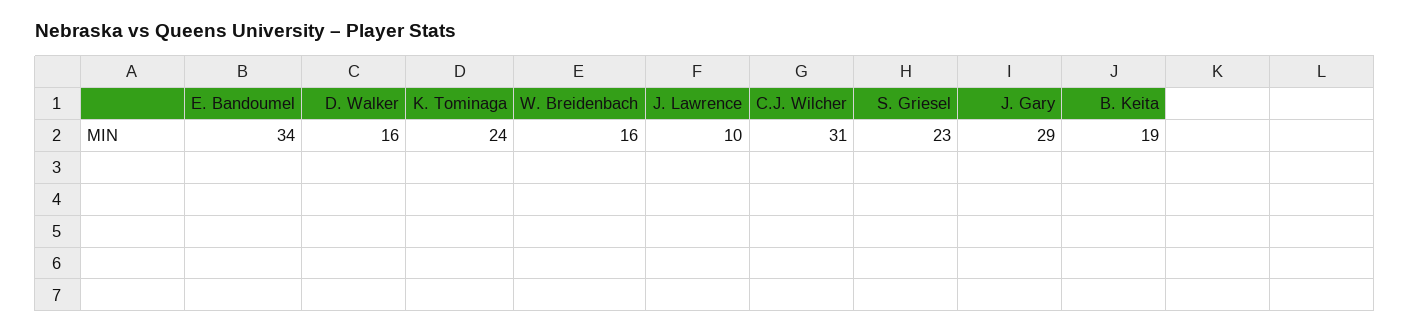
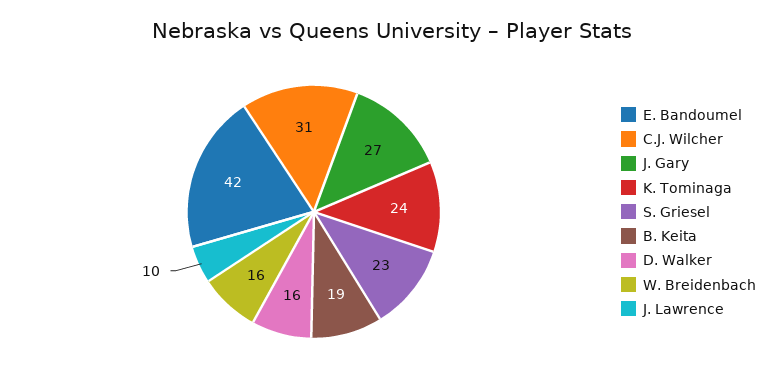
E. Bandoumel: 34 -> 42
J. Gary: 29 -> 27

